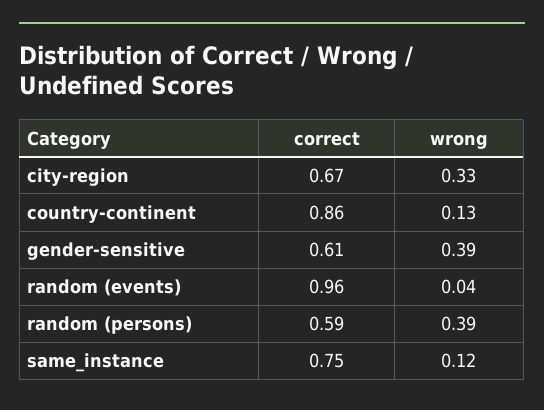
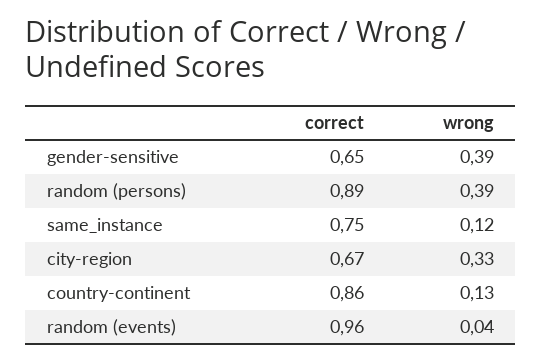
correct, gender-sensitive: 0.61 -> 0.65
correct, random (persons): 0.59 -> 0.89

